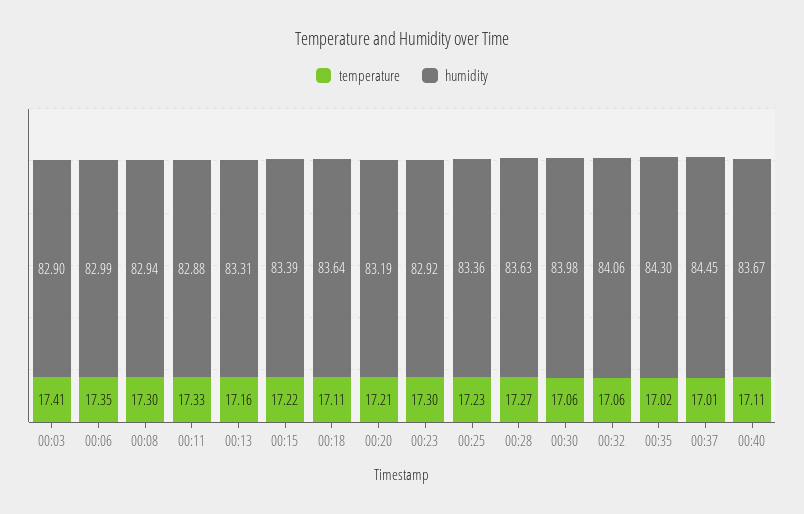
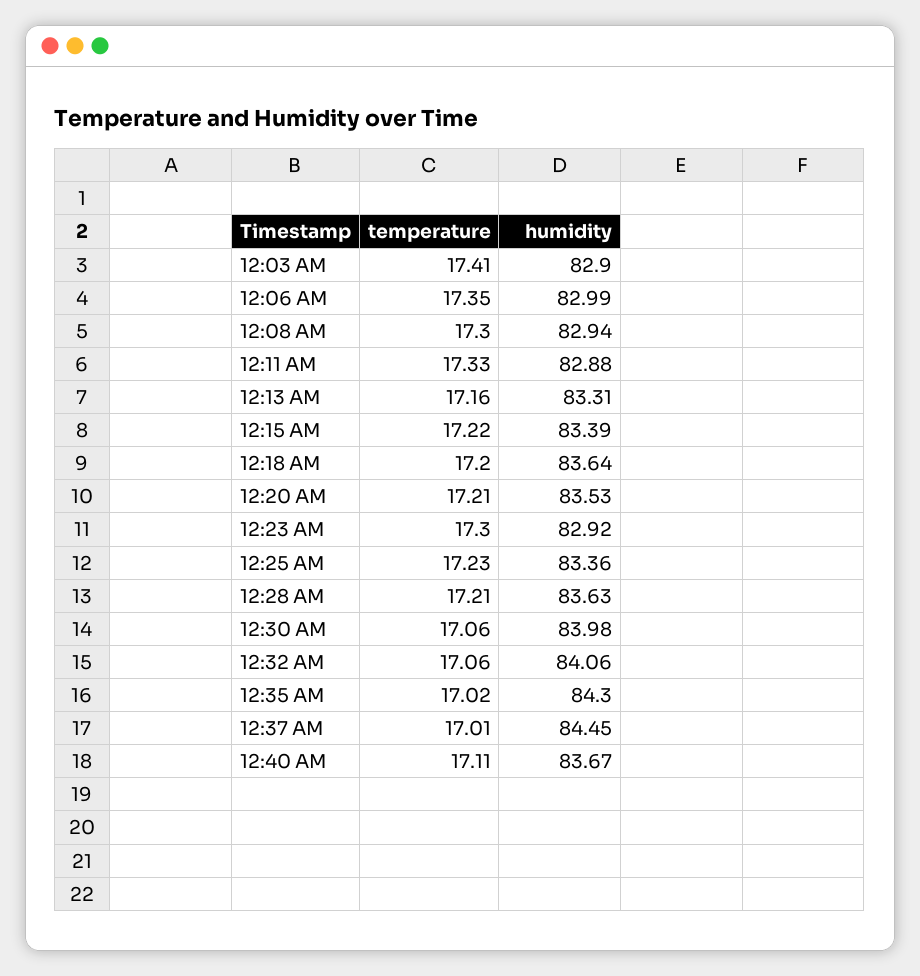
temperature, 00:18: 17.11 -> 17.2
humidity, 00:20: 83.19 -> 83.53
temperature, 00:28: 17.27 -> 17.21

